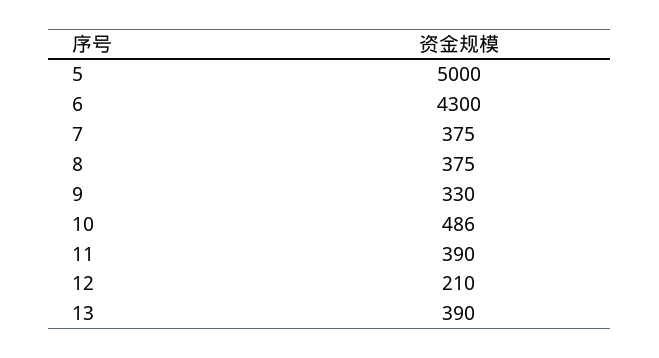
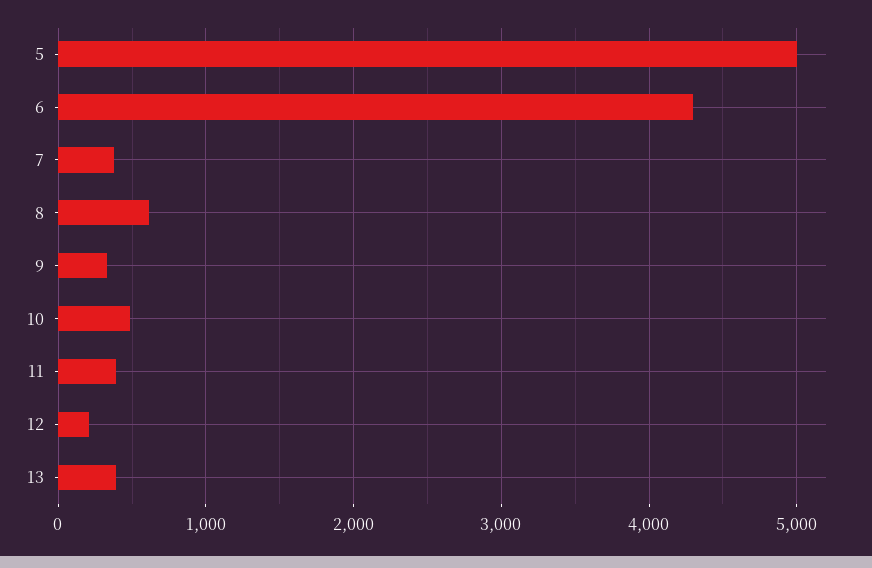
8: 375 -> 600

